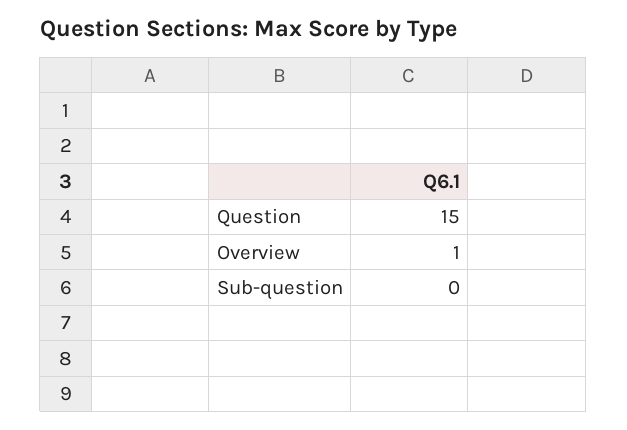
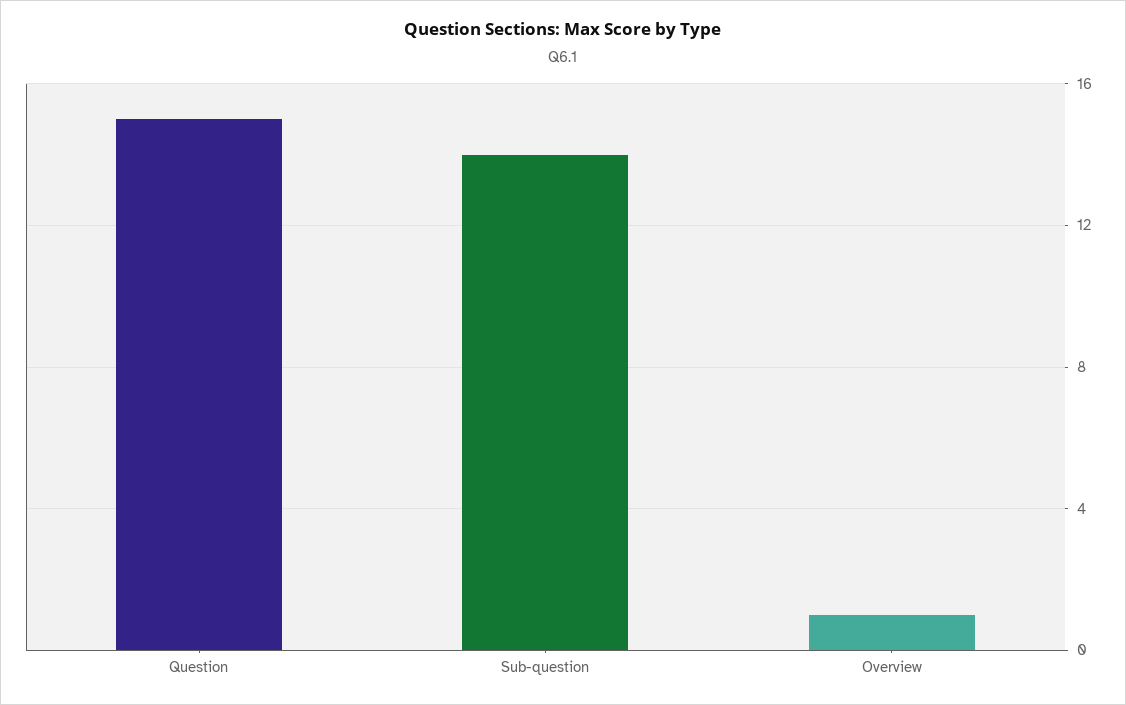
Sub-question: 0 -> 14

